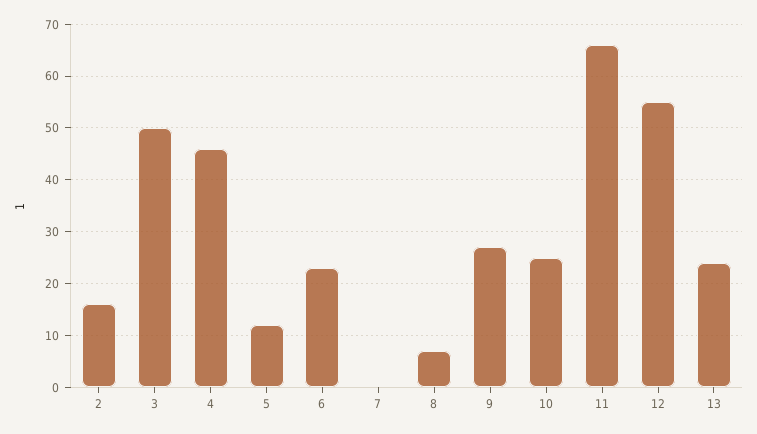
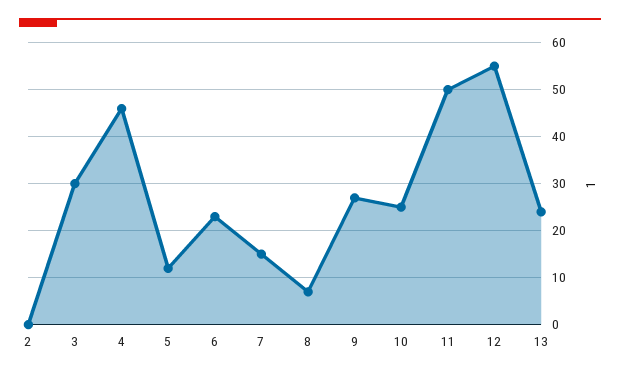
2: 15 -> 0
3: 50 -> 30
7: 0 -> 15
11: 65 -> 50

